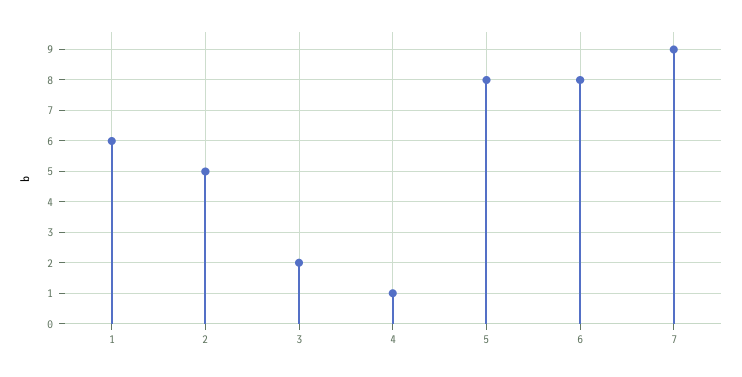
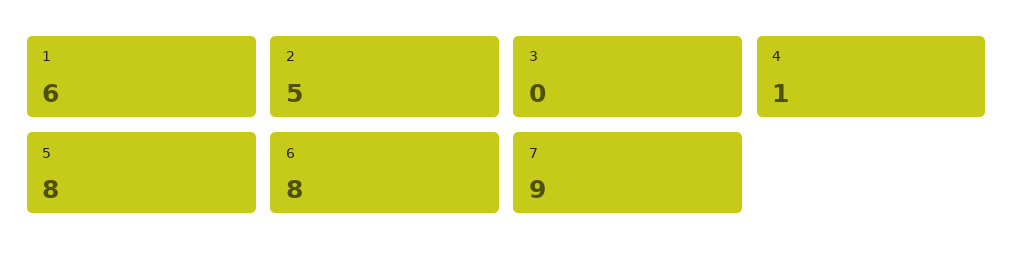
3: 2 -> 0

